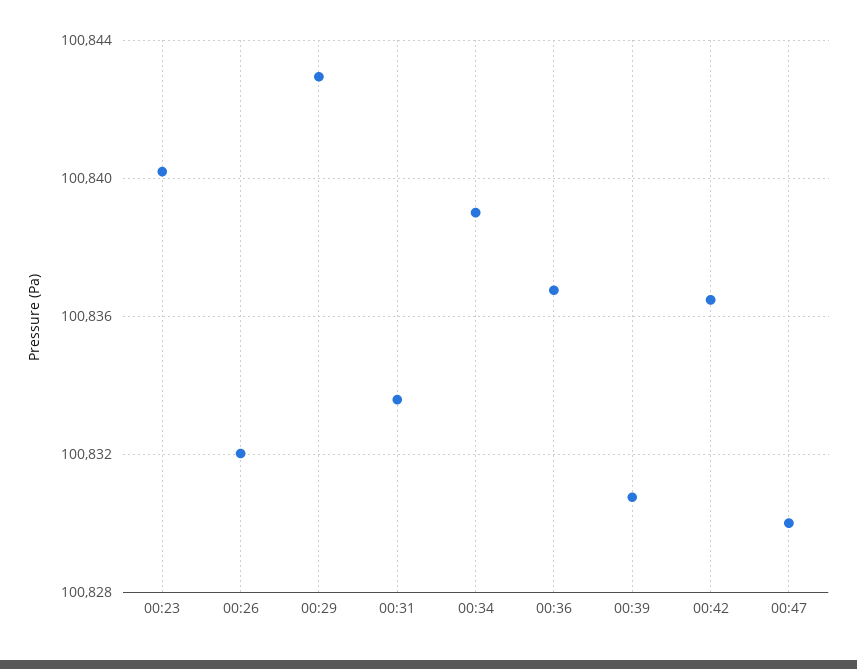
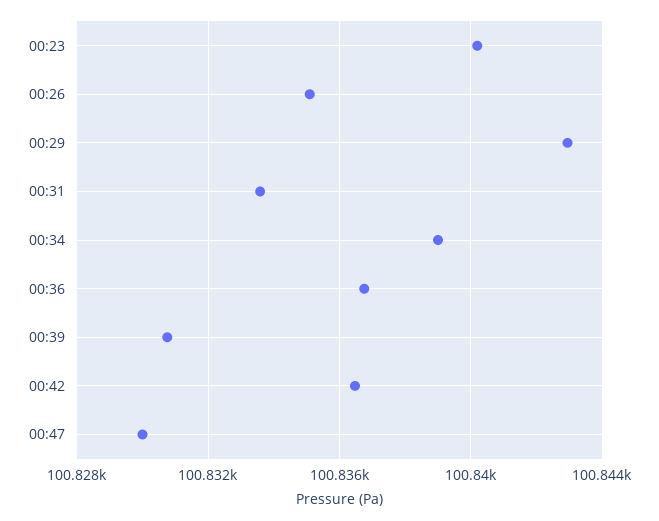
00:26: 100832 -> 100835

